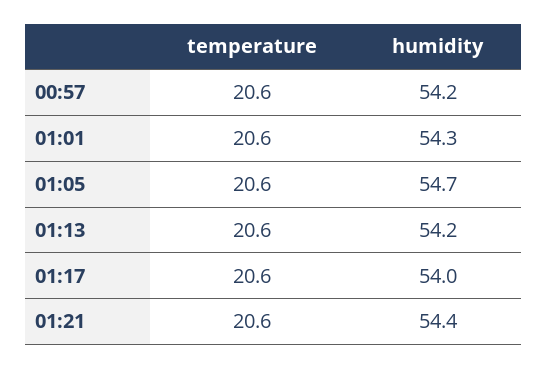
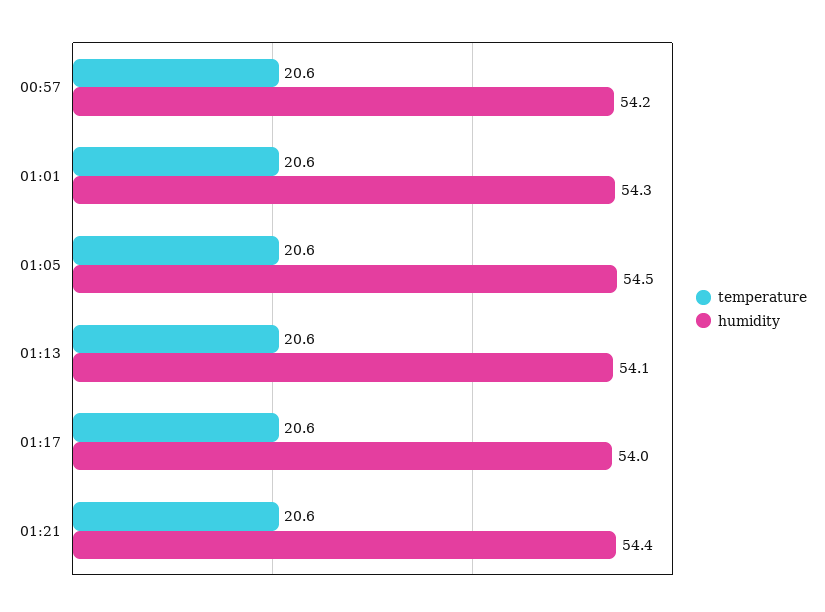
humidity, 01:05: 54.7 -> 54.5
humidity, 01:13: 54.2 -> 54.1

